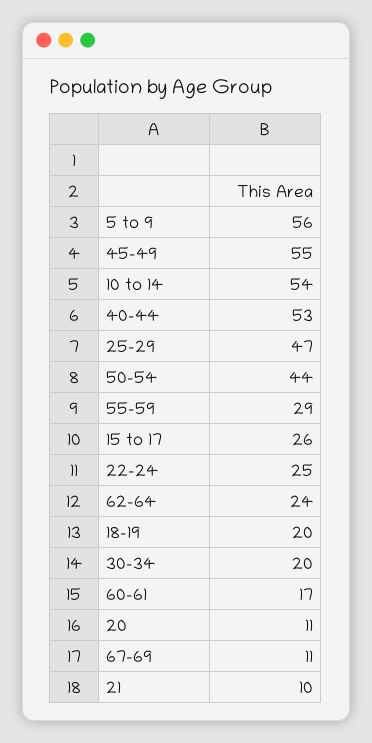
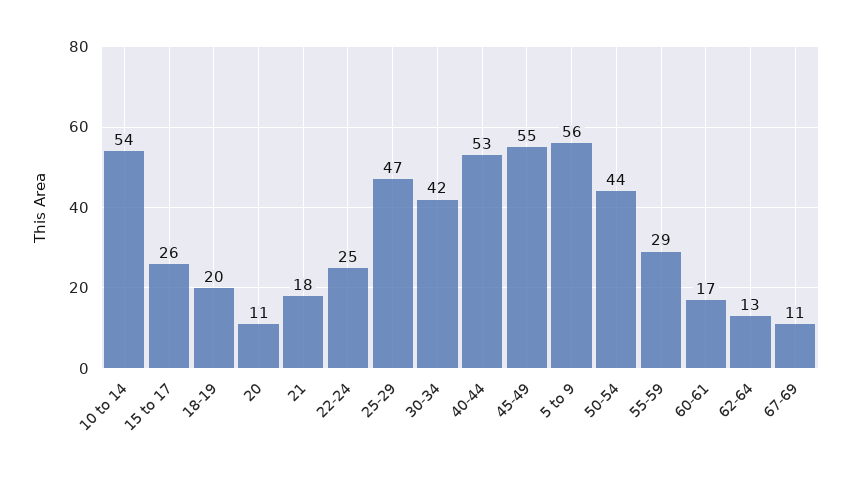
62-64: 24 -> 13
30-34: 20 -> 42
21: 10 -> 18

